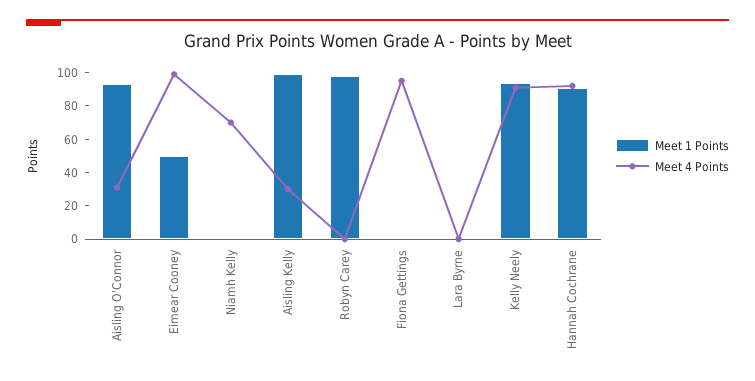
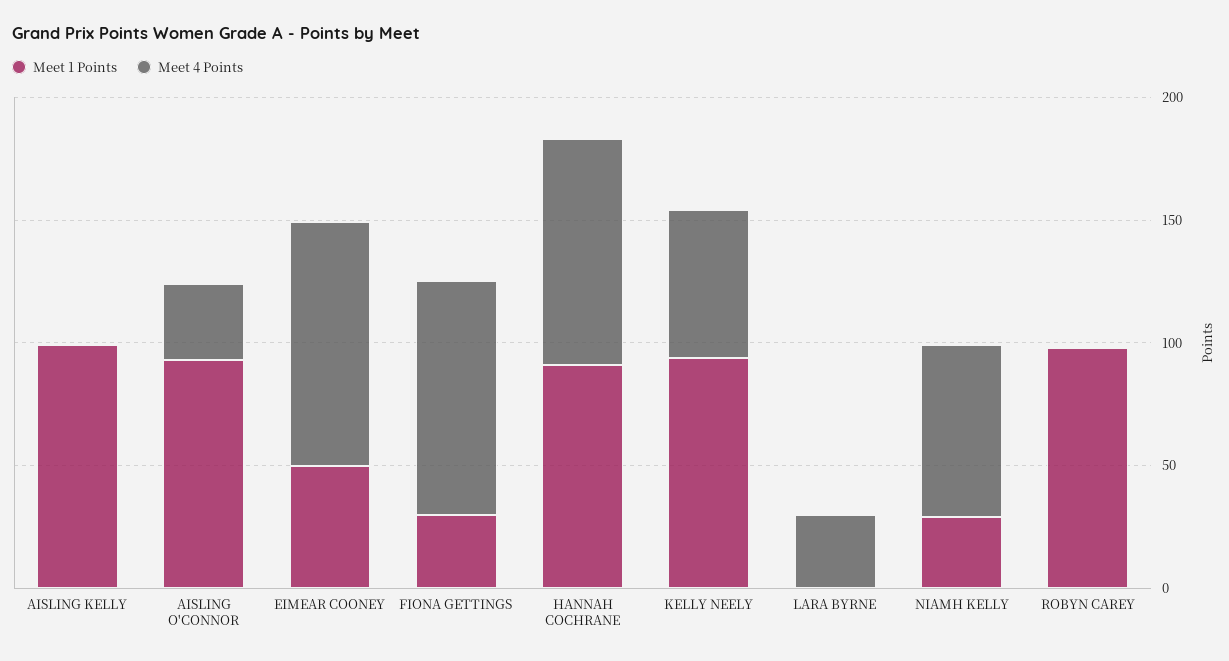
Meet 1 Points, Niamh Kelly: 0 -> 30
Meet 4 Points, Aisling Kelly: 30 -> 0
Meet 1 Points, Fiona Gettings: 0 -> 30
Meet 4 Points, Lara Byrne: 0 -> 30
Meet 4 Points, Kelly Neely: 90 -> 60

